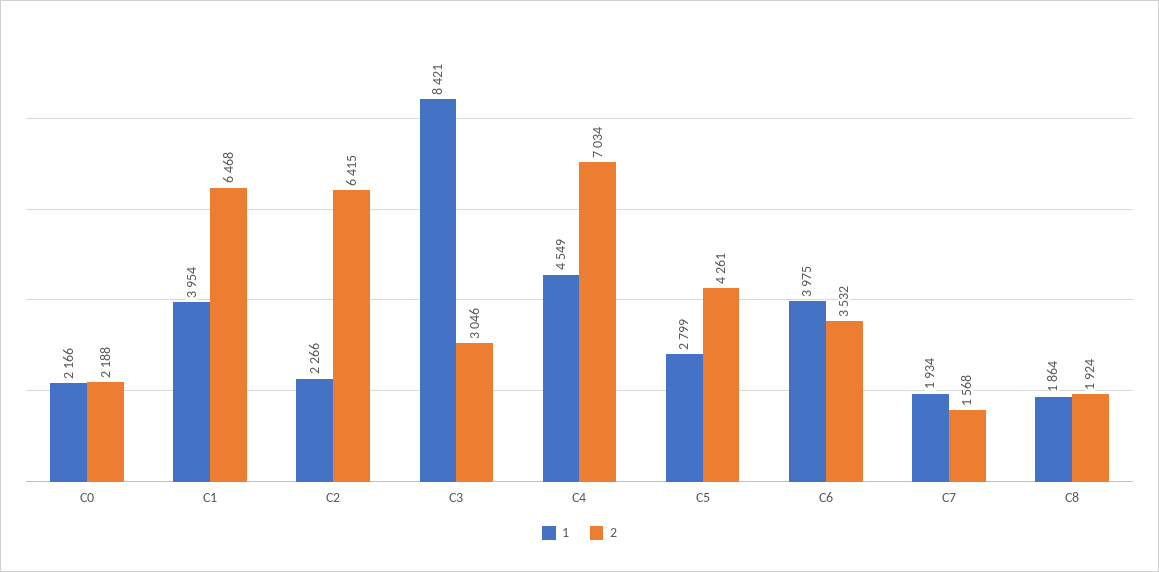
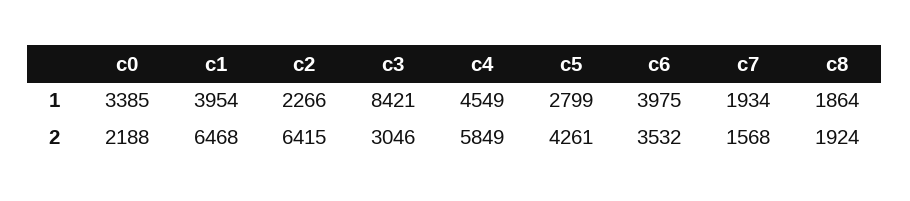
1, C0: 2166 -> 3385
2, C4: 7034 -> 5849

